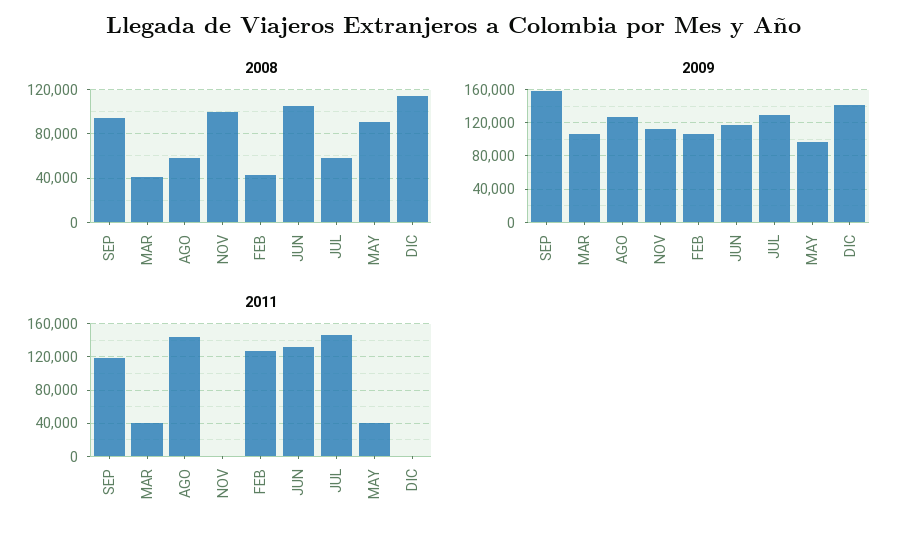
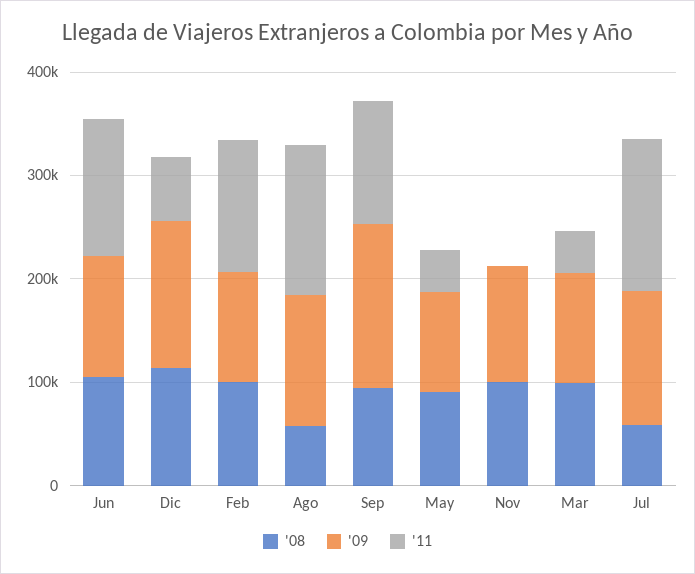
2008, MAR: 40000 -> 100000
2008, FEB: 40000 -> 100000
2011, DIC: 0 -> 60000

